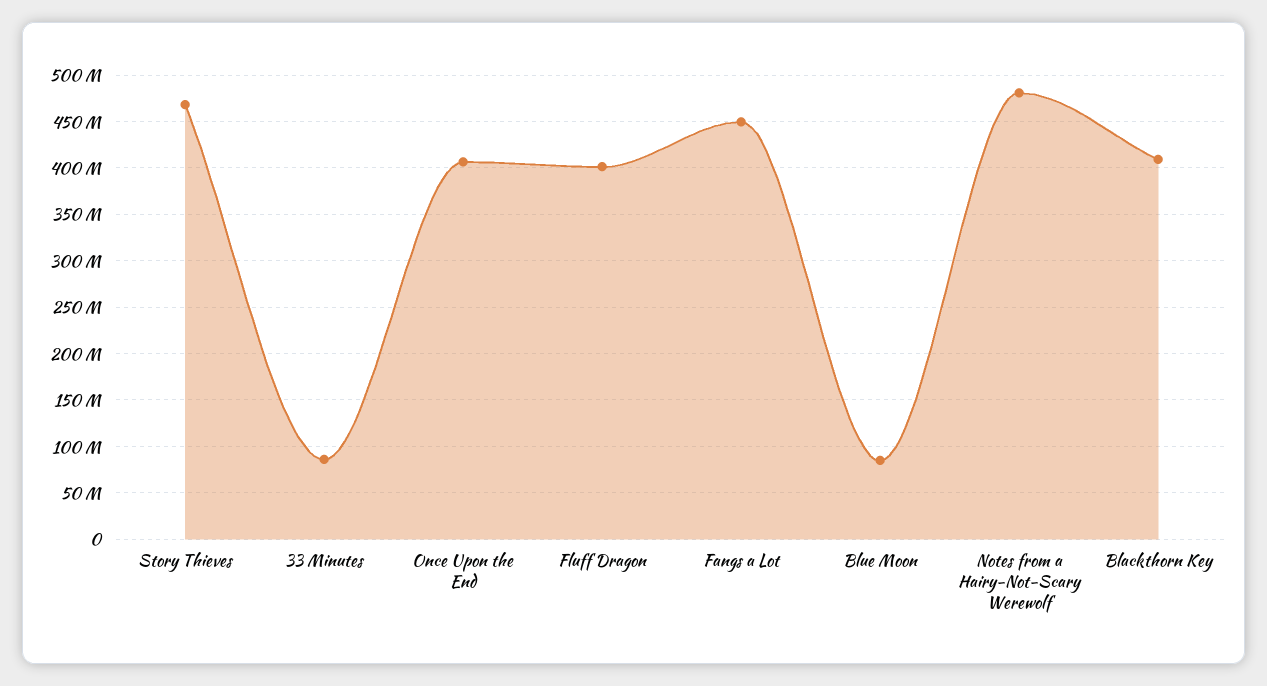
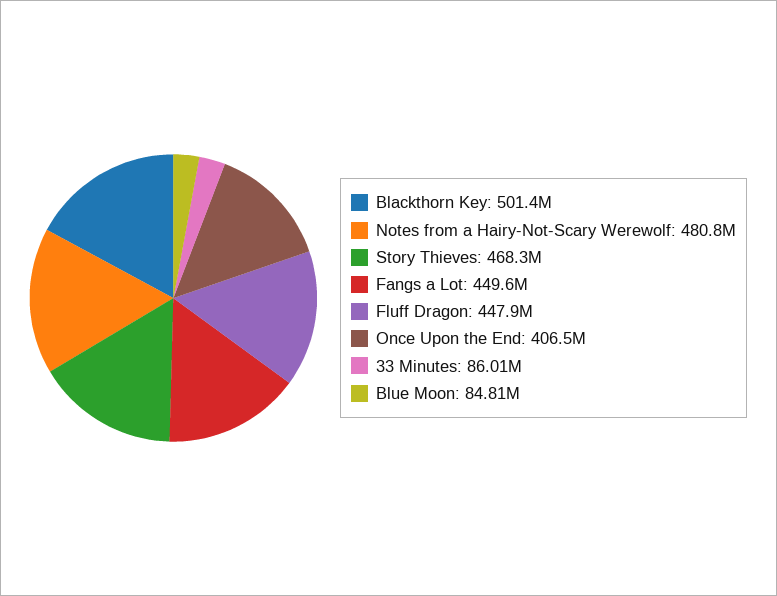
Fluff Dragon: 400000000 -> 447900000
Blackthorn Key: 410000000 -> 501400000

